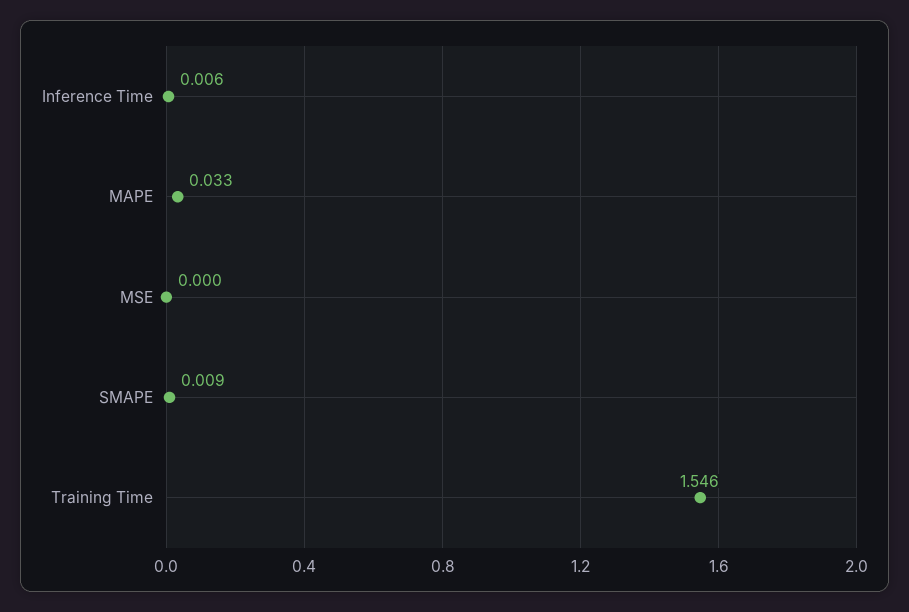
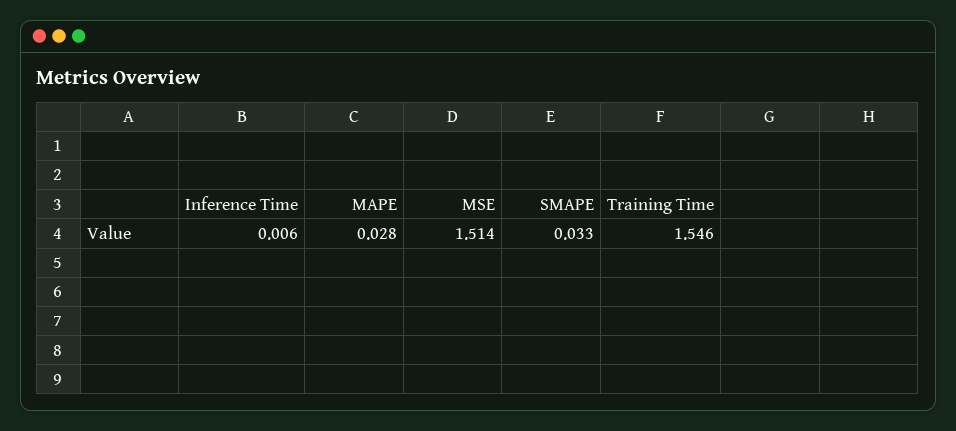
MAPE: 0.033 -> 0.028
MSE: 0 -> 1.514
SMAPE: 0.009 -> 0.033

